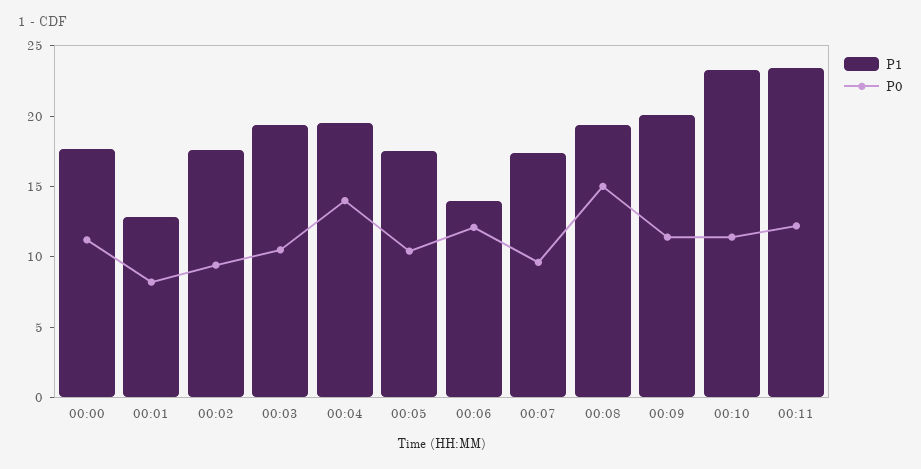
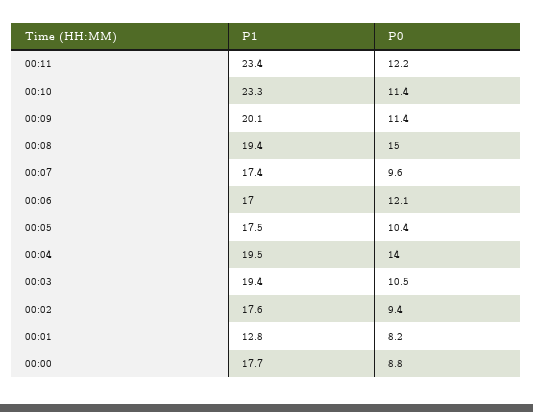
P0, 00:00: 11 -> 8.8
P1, 00:06: 14 -> 17

